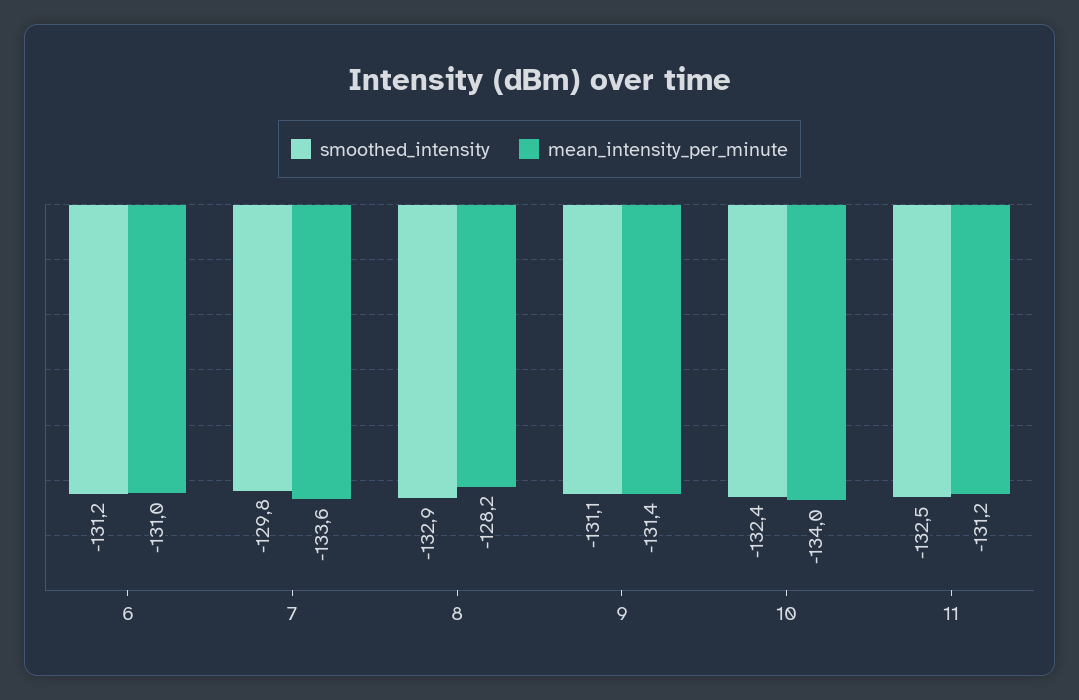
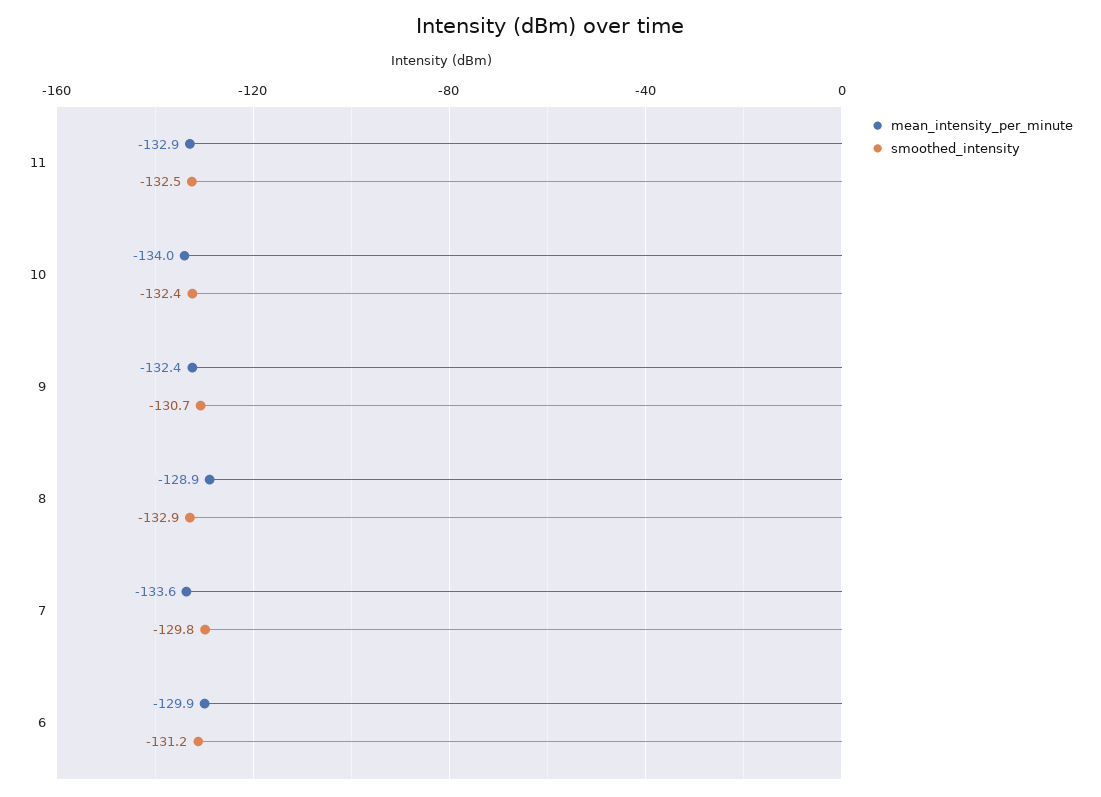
mean_intensity_per_minute, 6: -131 -> -129.9
mean_intensity_per_minute, 8: -128.2 -> -128.9
smoothed_intensity, 9: -131.1 -> -130.7
mean_intensity_per_minute, 9: -131.4 -> -132.4
mean_intensity_per_minute, 11: -131.2 -> -132.9

